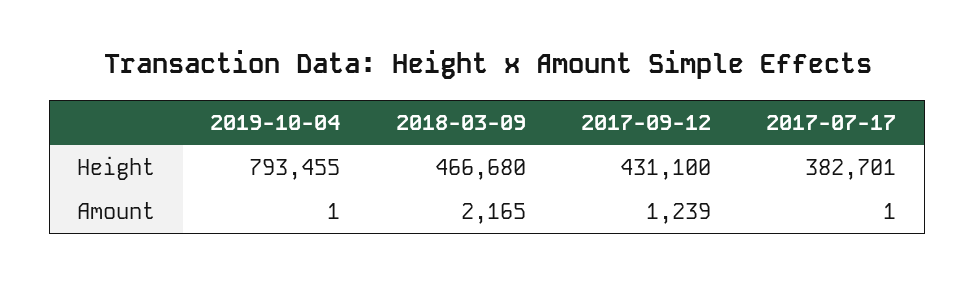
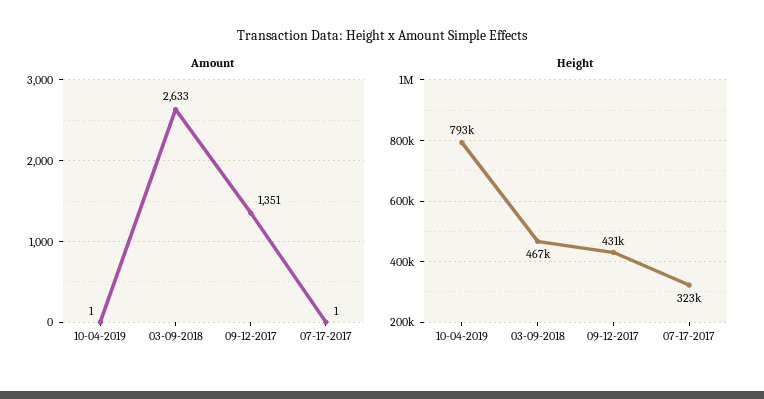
Height, 2017-07-17: 382701 -> 323000
Amount, 2018-03-09: 2165 -> 2633
Amount, 2017-09-12: 1239 -> 1351

